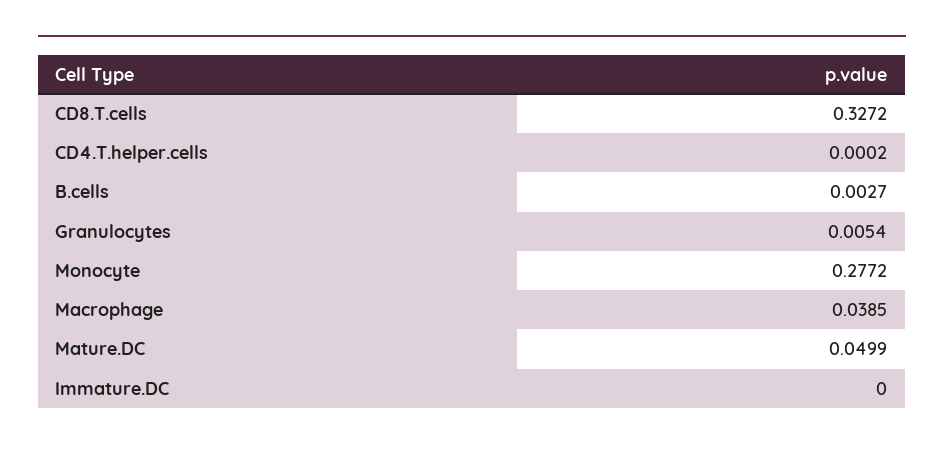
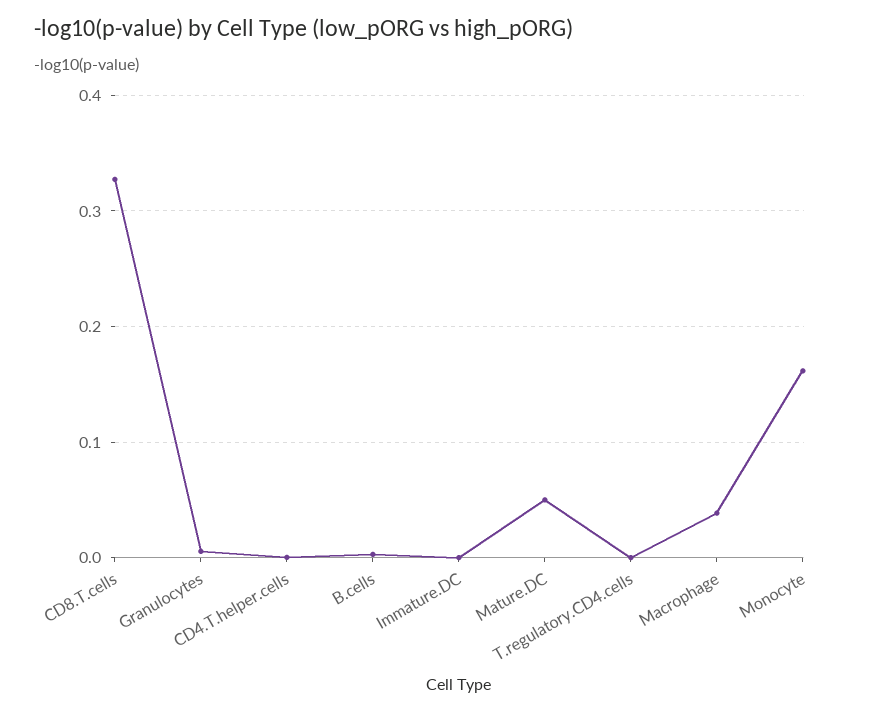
Monocyte: 0.2772 -> 0.16
T.regulatory.CD4.cells: none -> 0

